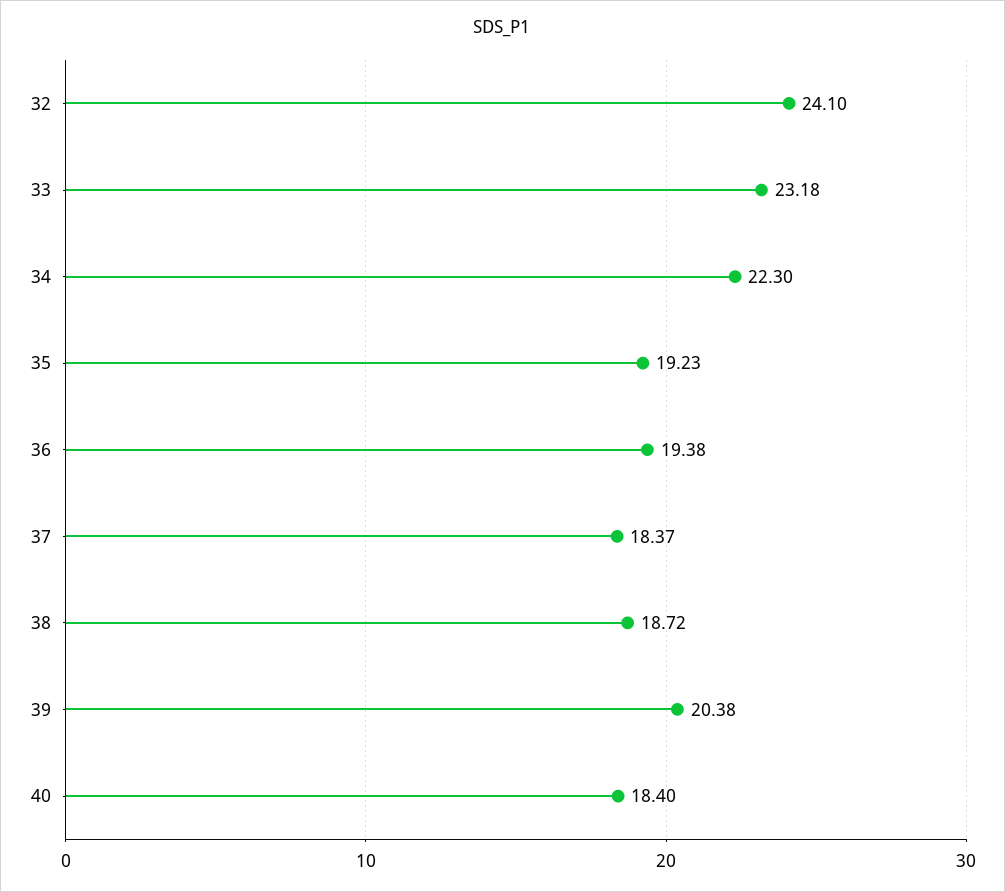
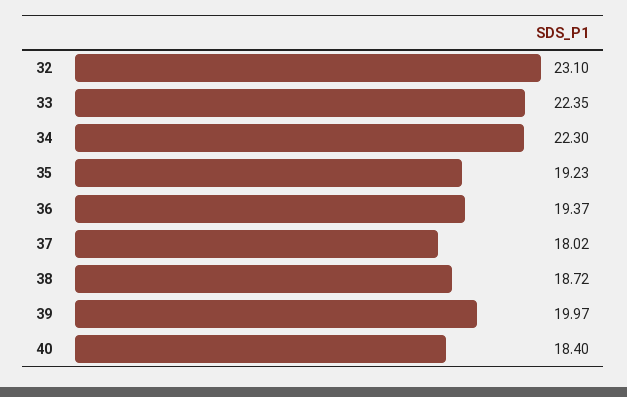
32: 24.1 -> 23.1
33: 23.18 -> 22.35
36: 19.38 -> 19.37
37: 18.37 -> 18.02
39: 20.38 -> 19.97

